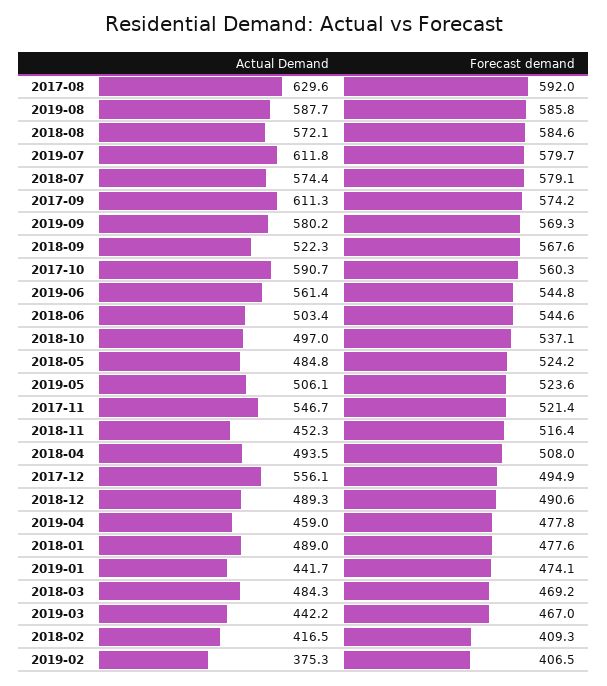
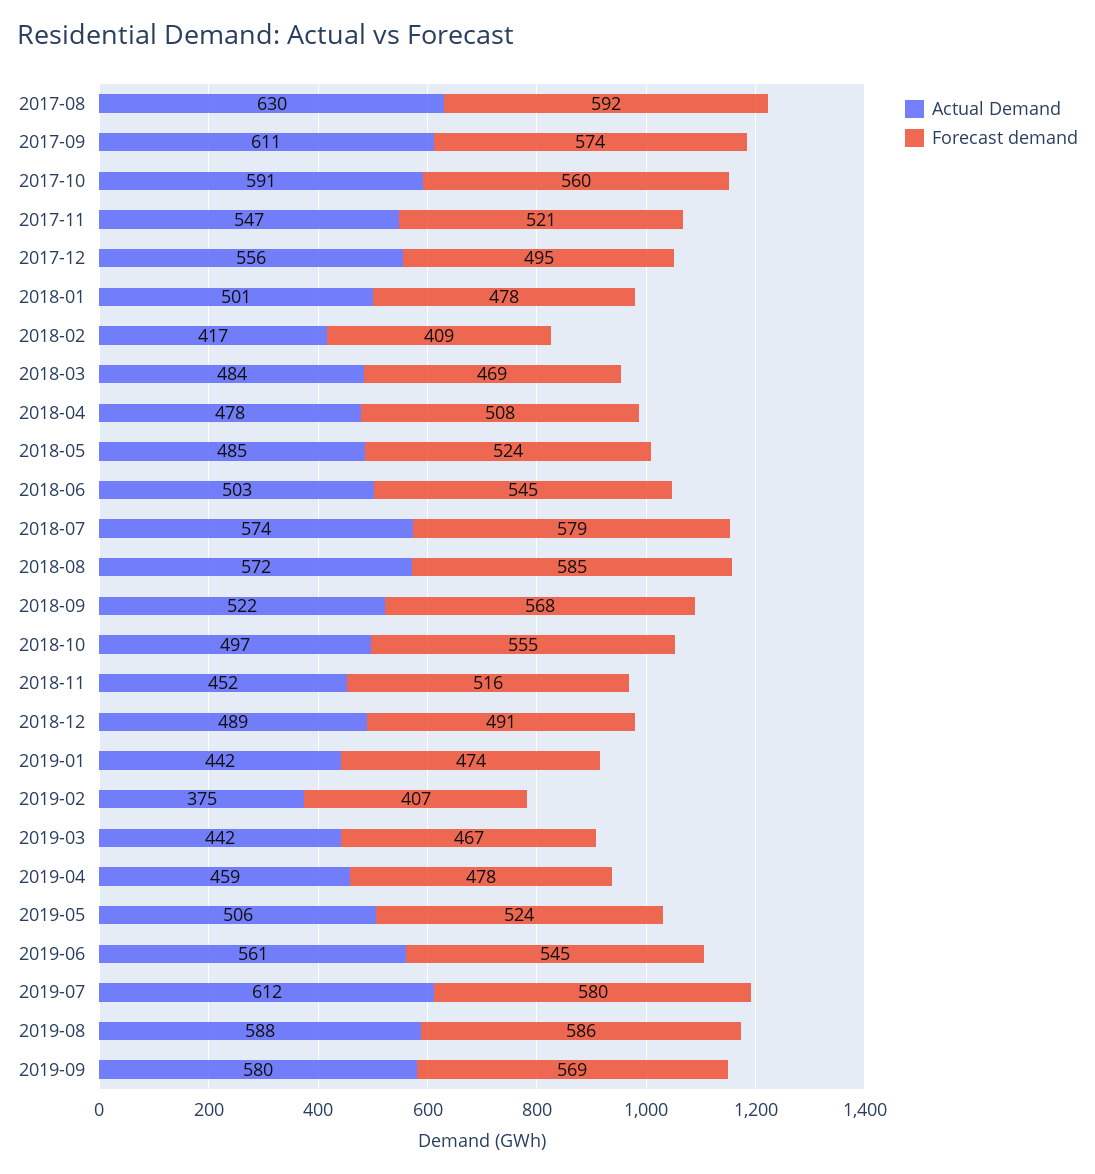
Forecast demand, 2018-10: 537.1 -> 555
Actual Demand, 2018-04: 493.5 -> 478
Actual Demand, 2018-01: 489 -> 501

